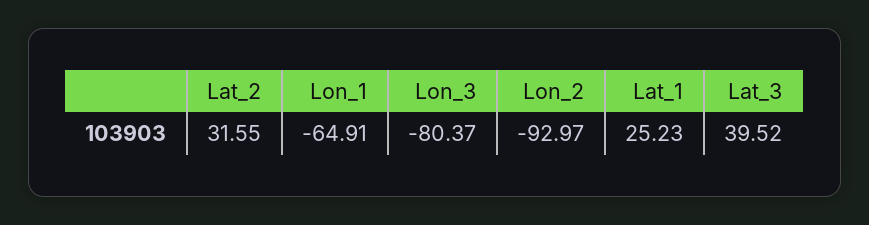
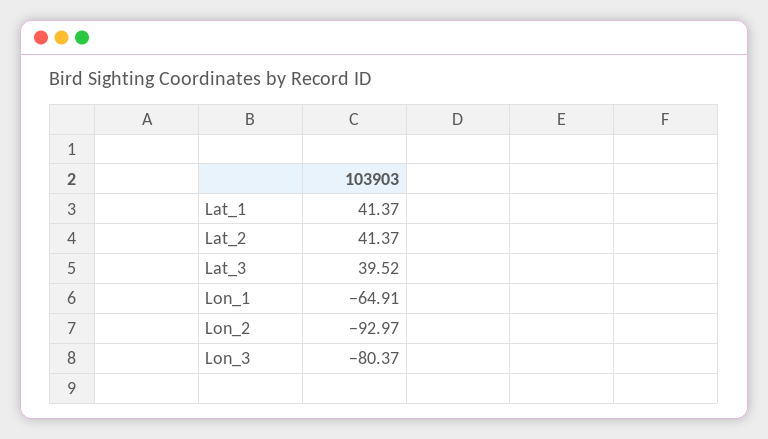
Lat_2: 31.55 -> 41.37
Lat_1: 25.23 -> 41.37

